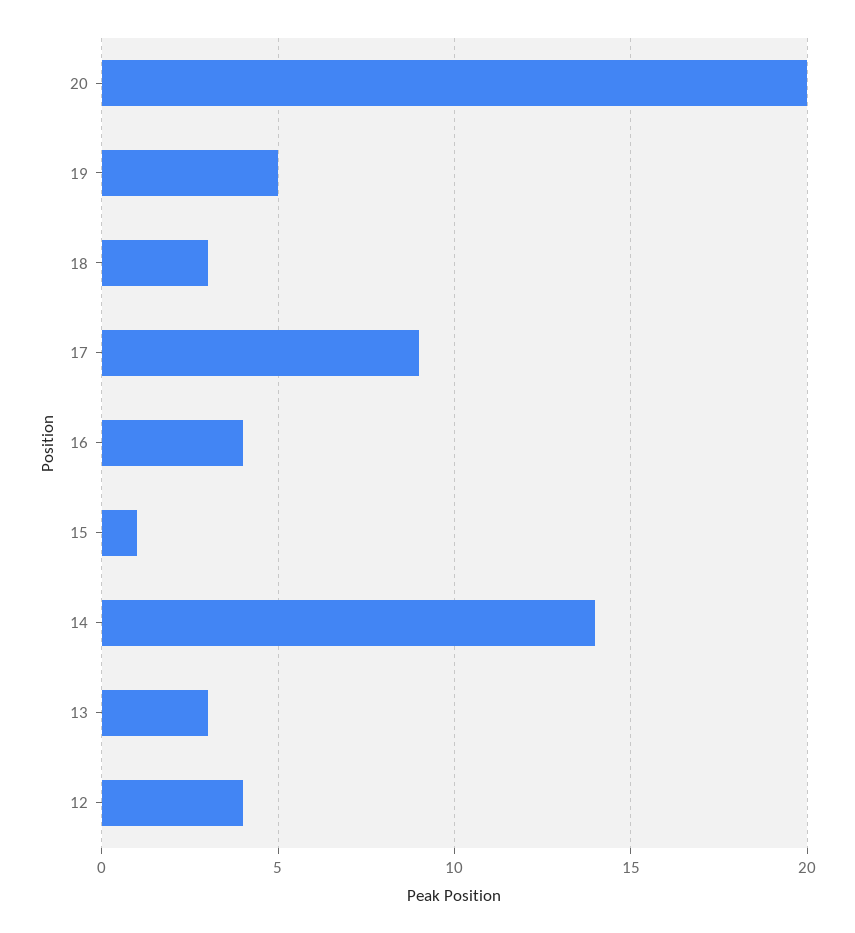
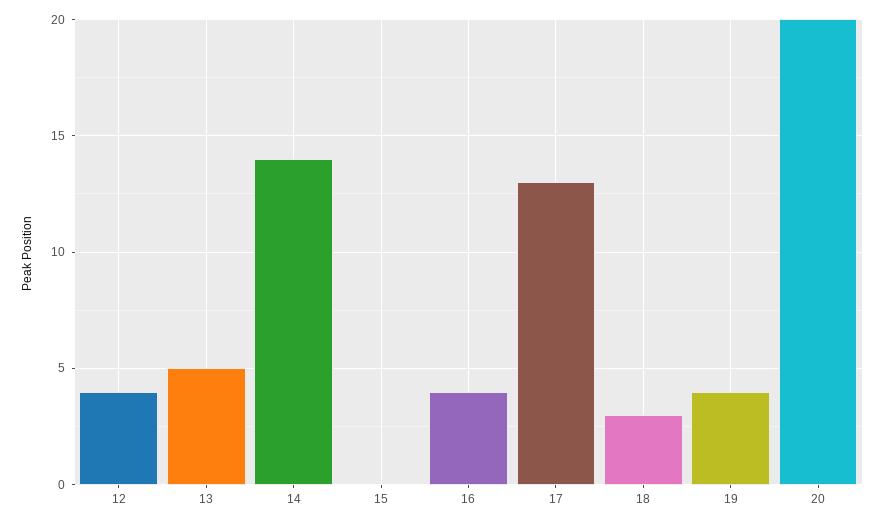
19: 5 -> 4
17: 9 -> 13
15: 1 -> 0
13: 3 -> 5

